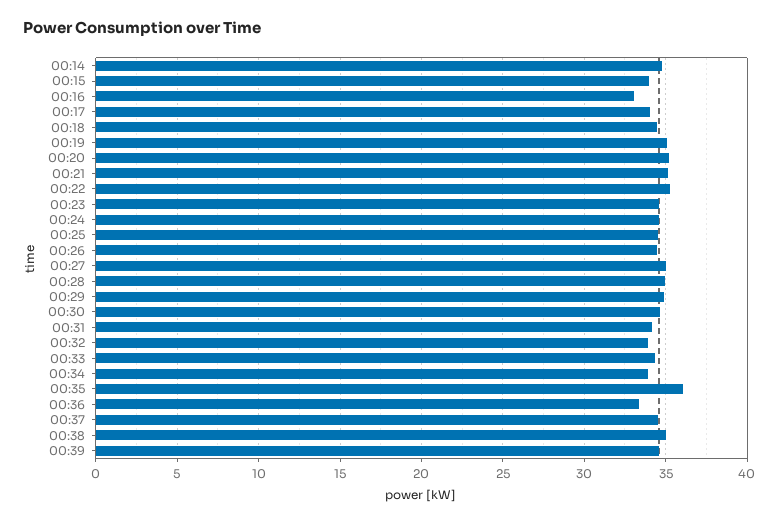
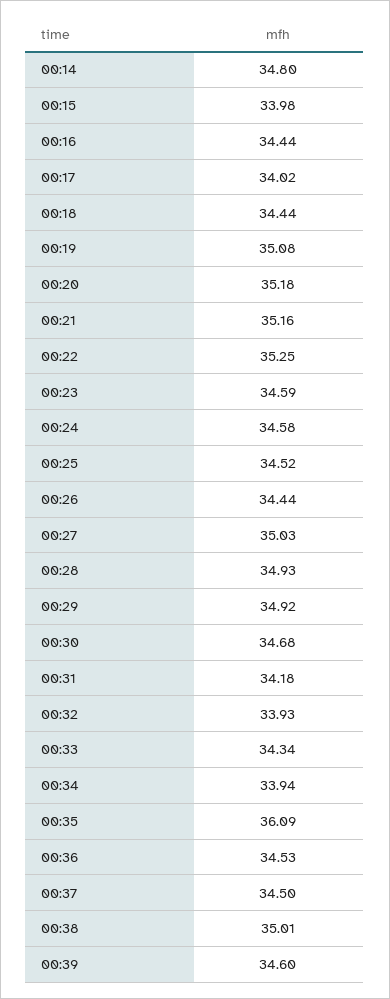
00:16: 33 -> 34.44
00:36: 33.5 -> 34.53

